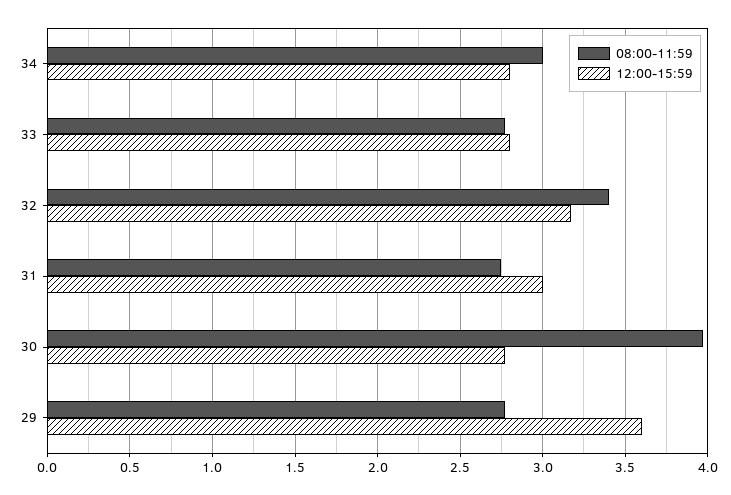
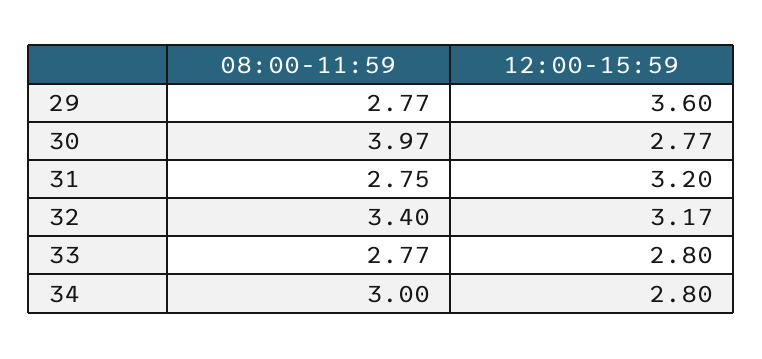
12:00-15:59, 31: 3 -> 3.2

